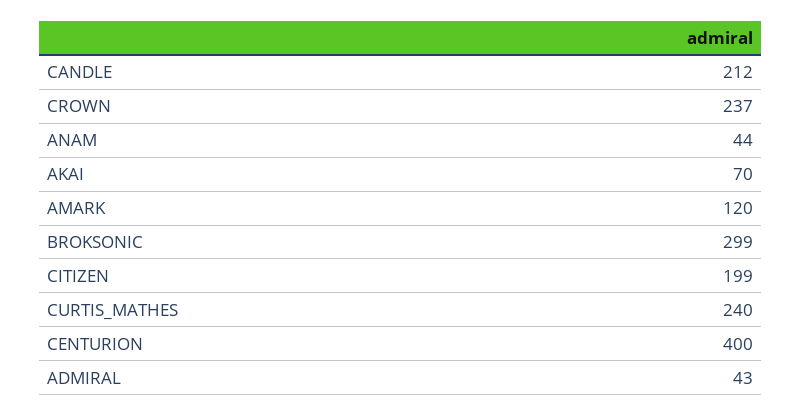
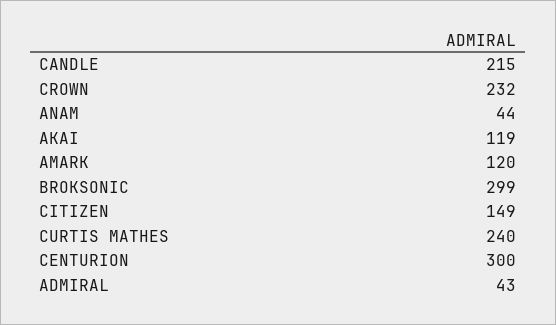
CANDLE: 212 -> 215
CROWN: 237 -> 232
AKAI: 70 -> 119
CITIZEN: 199 -> 149
CENTURION: 400 -> 300

